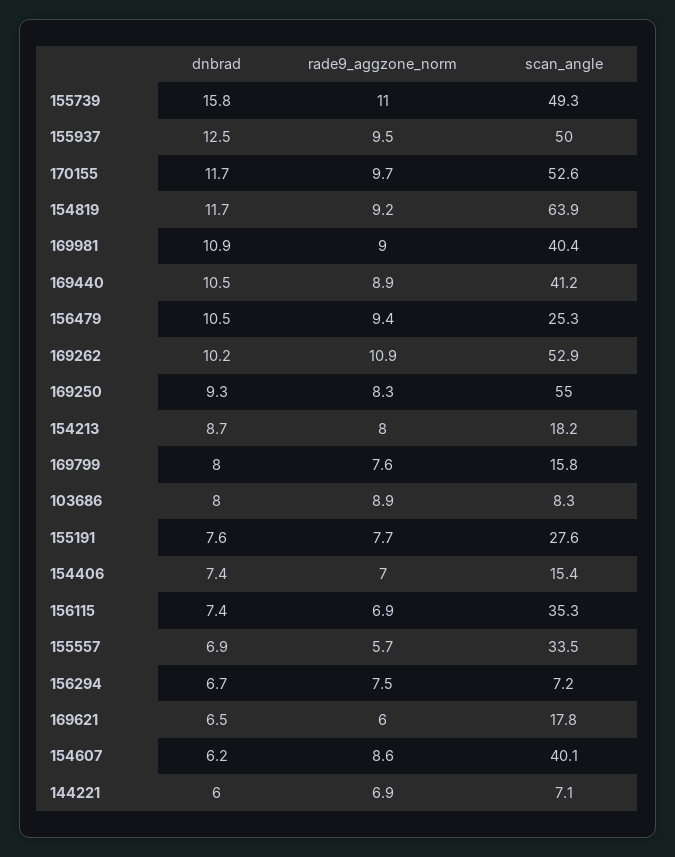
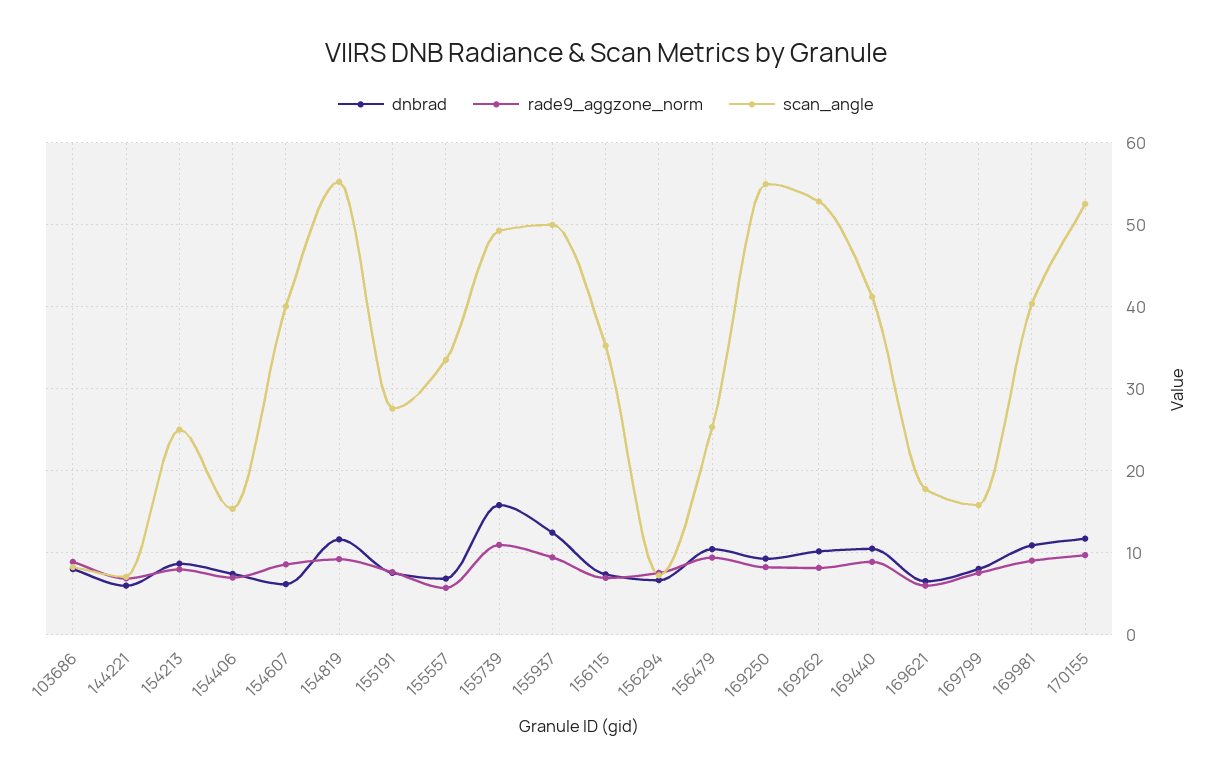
scan_angle, 154819: 63.9 -> 55
rade9_aggzone_norm, 169262: 10.9 -> 8
scan_angle, 154213: 18.2 -> 25

